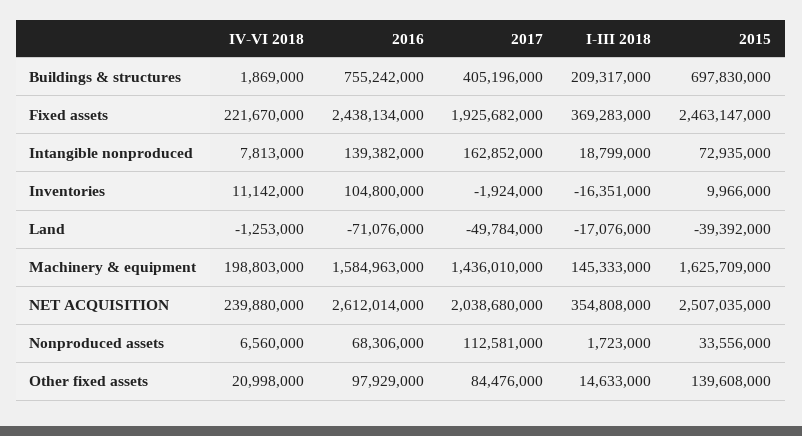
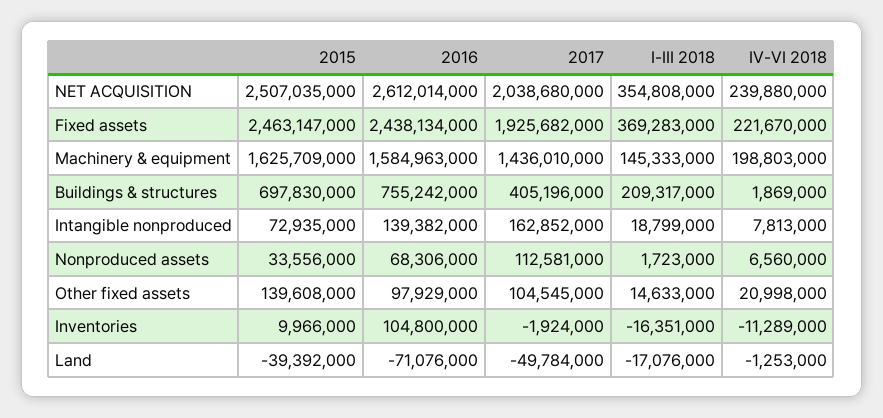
IV-VI 2018, Inventories: 11142000 -> -11289000
2017, Other fixed assets: 84476000 -> 104545000

